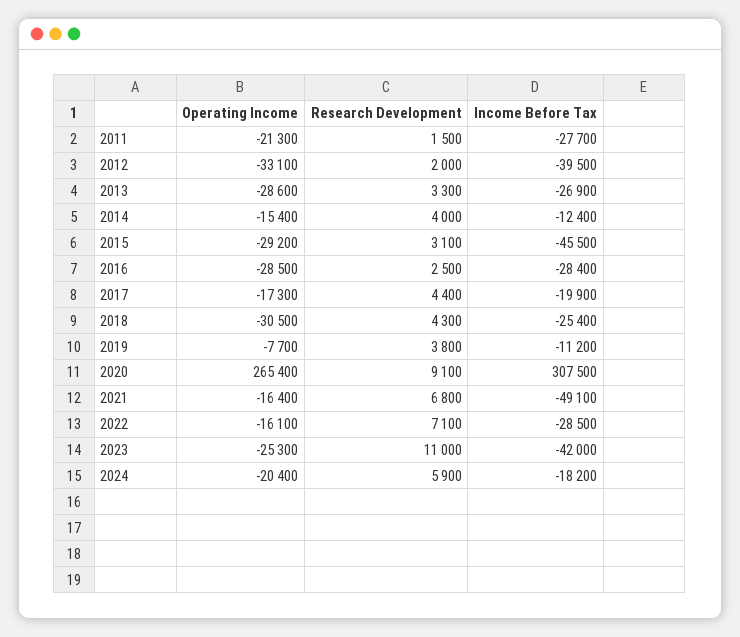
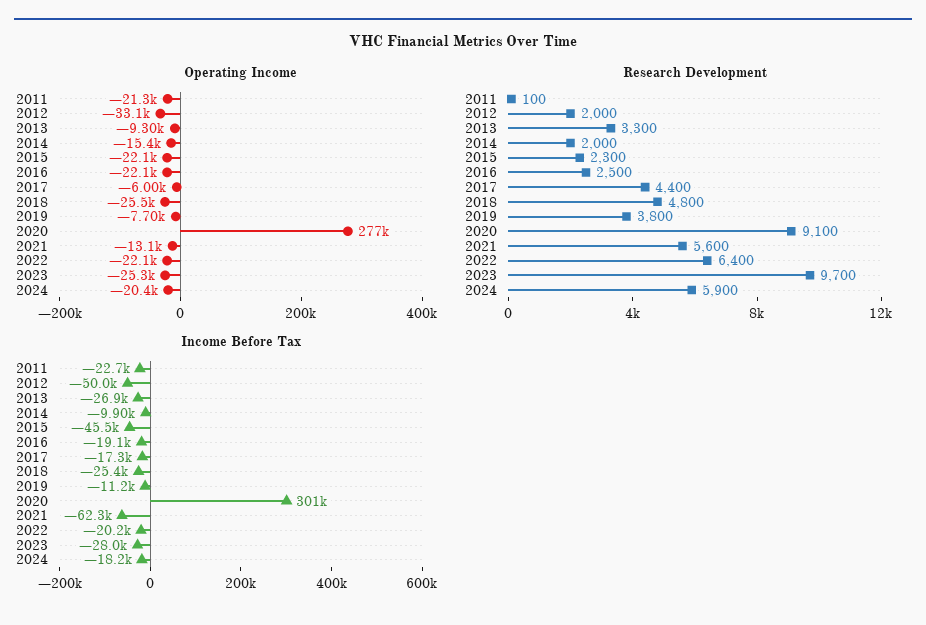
Research Development, 2011: 1500 -> 100
Income Before Tax, 2011: -27700 -> -22700
Income Before Tax, 2012: -39500 -> -50000
Operating Income, 2013: -28600 -> -9300
Research Development, 2014: 4000 -> 2000
Income Before Tax, 2014: -12400 -> -9900
Operating Income, 2015: -29200 -> -22100
Research Development, 2015: 3100 -> 2300
Operating Income, 2016: -28500 -> -22100
Income Before Tax, 2016: -28400 -> -19100
Operating Income, 2017: -17300 -> -6000
Income Before Tax, 2017: -19900 -> -17300
Operating Income, 2018: -30500 -> -25500
Research Development, 2018: 4300 -> 4800
Operating Income, 2020: 265400 -> 277000
Income Before Tax, 2020: 307500 -> 301000
Operating Income, 2021: -16400 -> -13100
Research Development, 2021: 6800 -> 5600
Income Before Tax, 2021: -49100 -> -62300
Operating Income, 2022: -16100 -> -22100
Research Development, 2022: 7100 -> 6400
Income Before Tax, 2022: -28500 -> -20200
Research Development, 2023: 11000 -> 9700
Income Before Tax, 2023: -42000 -> -28000

